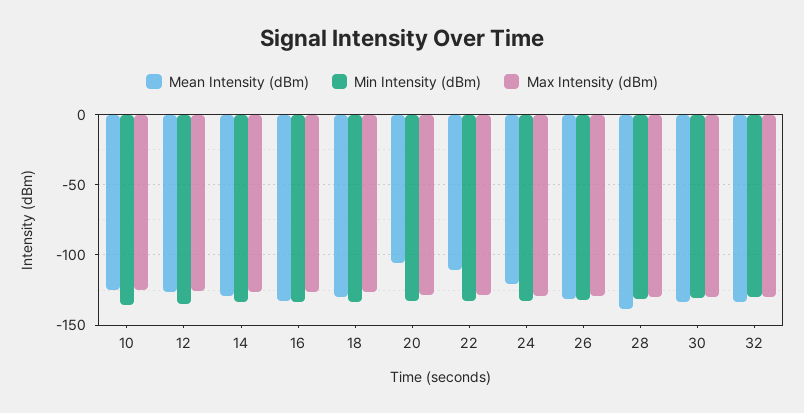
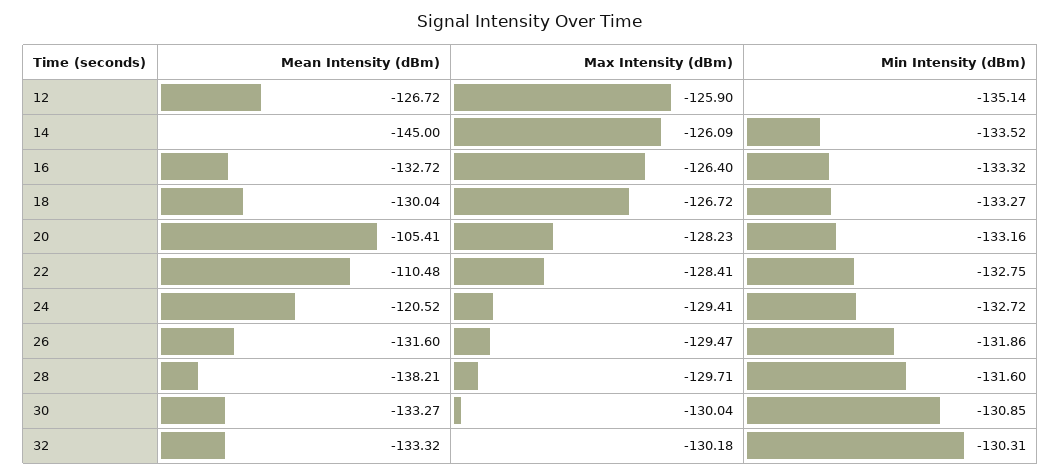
Mean Intensity (dBm), 10: -125 -> none
Min Intensity (dBm), 10: -135 -> none
Max Intensity (dBm), 10: -125 -> none
Mean Intensity (dBm), 14: -130 -> -145

